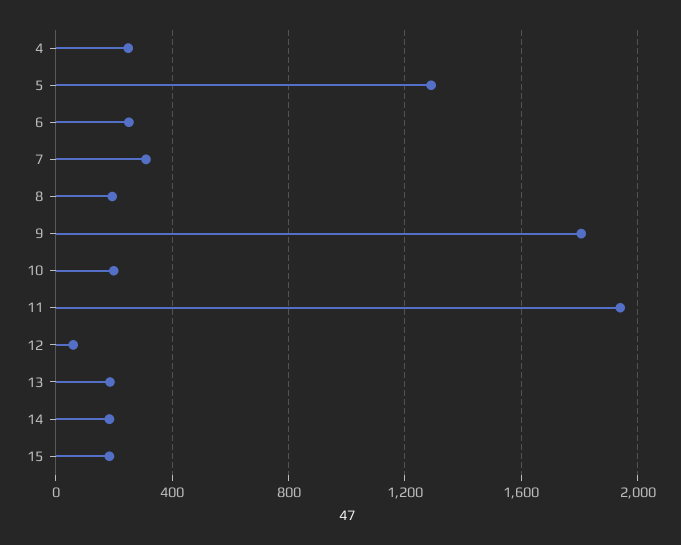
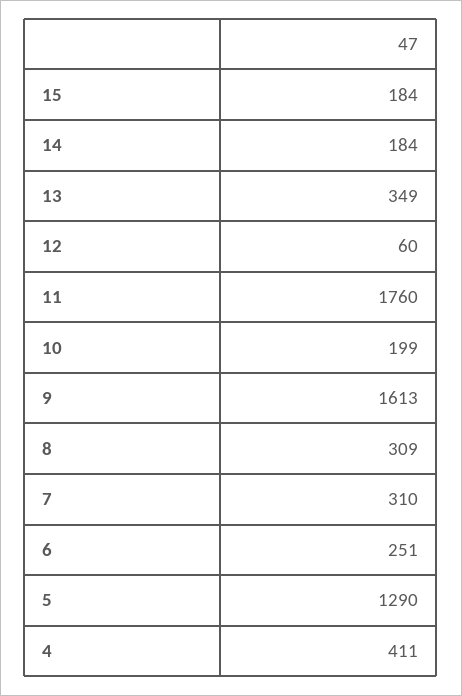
4: 250 -> 411
8: 200 -> 309
9: 1800 -> 1613
11: 1950 -> 1760
13: 200 -> 349

